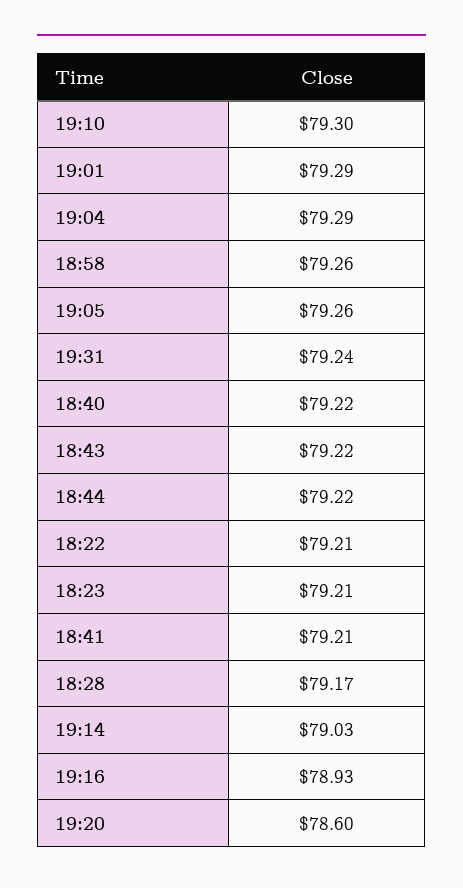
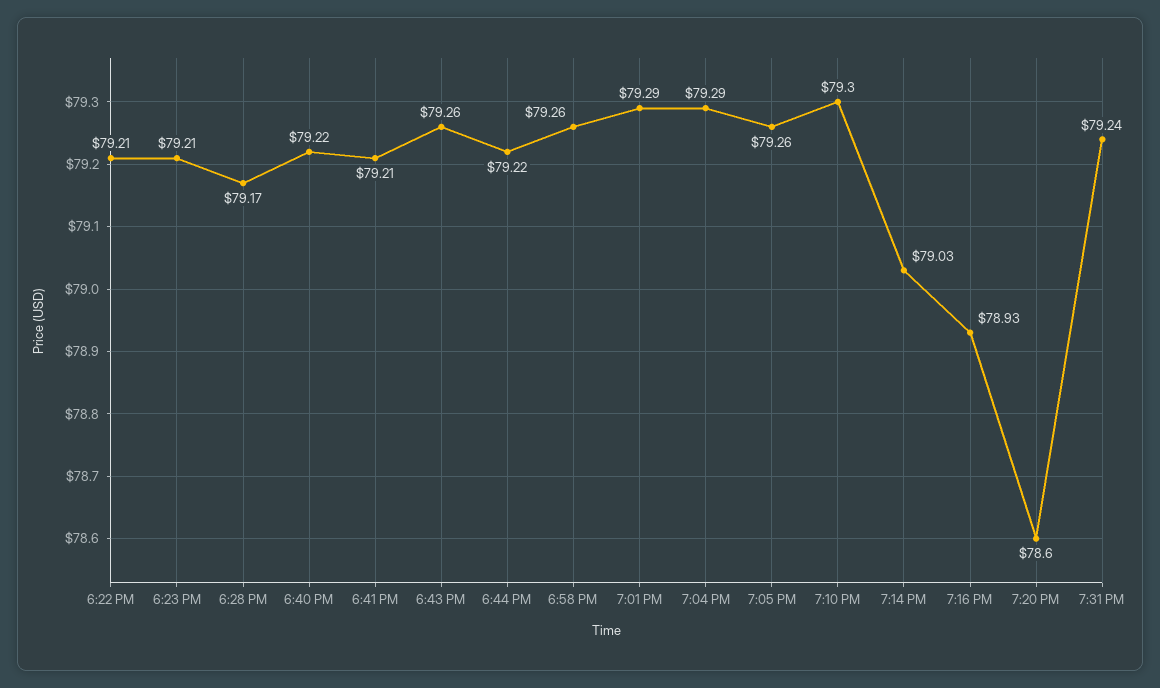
18:43: 79.22 -> 79.26

